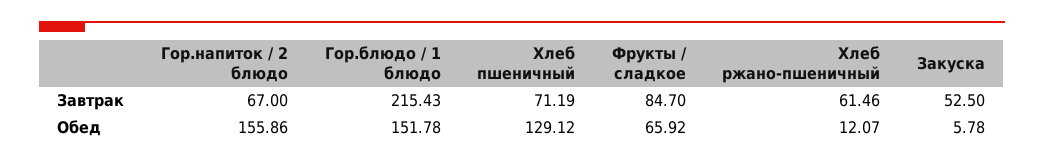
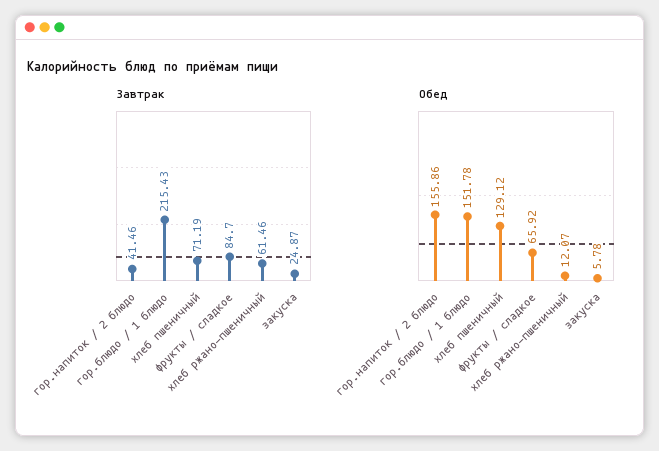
Завтрак, Гор.напиток / 2 блюдо: 67 -> 41.46
Завтрак, Закуска: 52.5 -> 24.87

